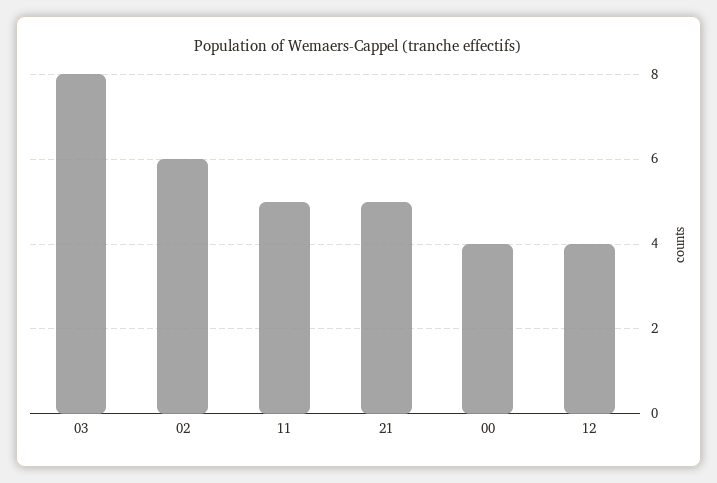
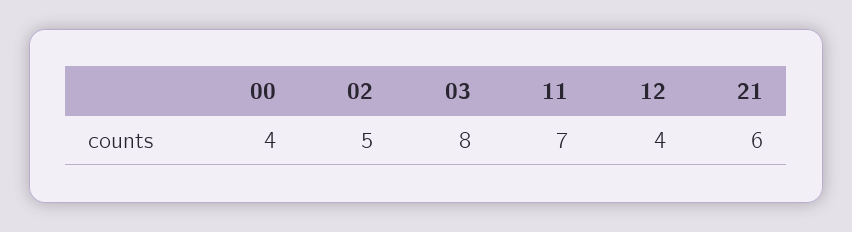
02: 6 -> 5
11: 5 -> 7
21: 5 -> 6

